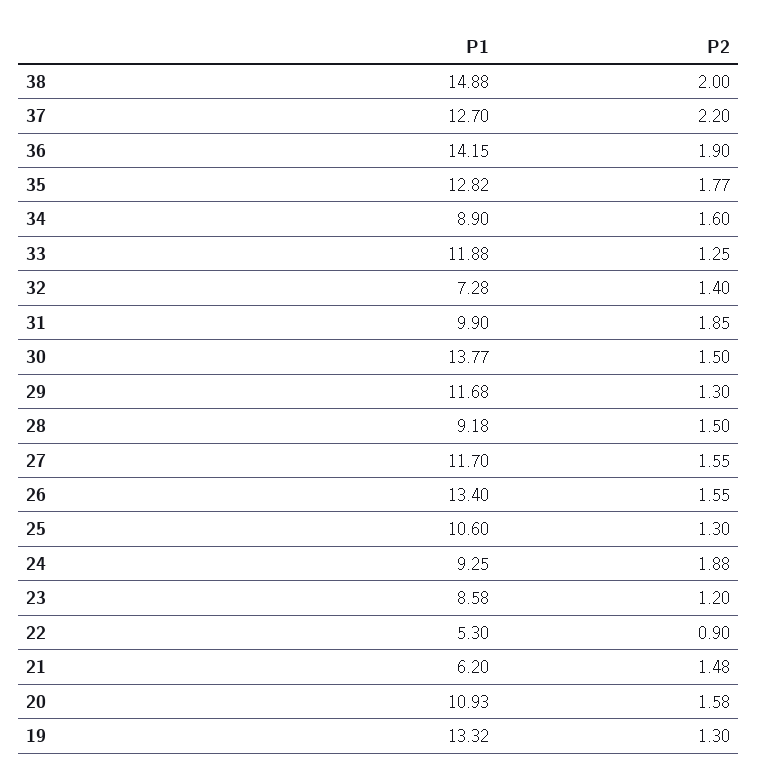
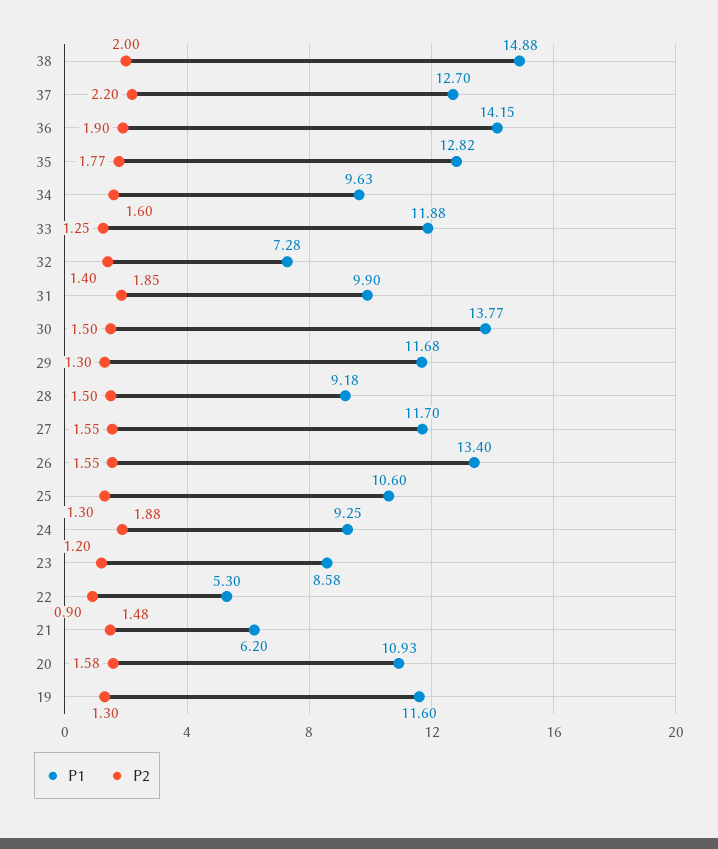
P1, 34: 8.9 -> 9.63
P1, 19: 13.32 -> 11.6

